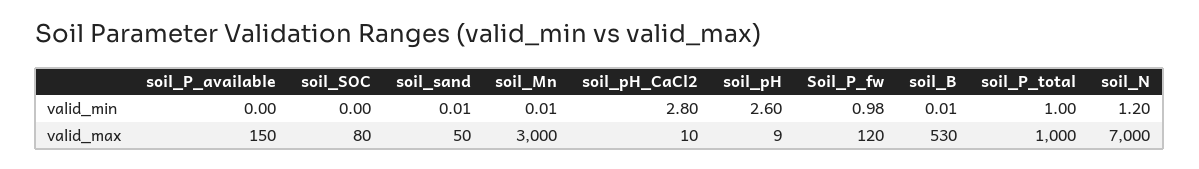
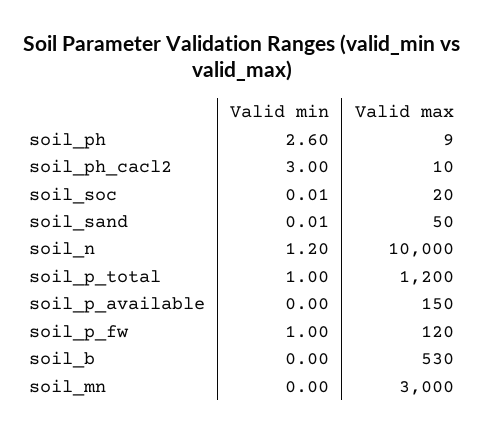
soil_SOC, valid_min: 0 -> 0.01
soil_Mn, valid_min: 0.01 -> 0
soil_pH_CaCl2, valid_min: 2.8 -> 3
Soil_P_fw, valid_min: 0.98 -> 1
soil_B, valid_min: 0.01 -> 0
soil_SOC, valid_max: 80 -> 20
soil_P_total, valid_max: 1000 -> 1200
soil_N, valid_max: 7000 -> 10000

